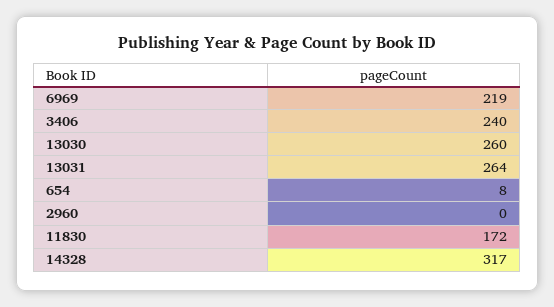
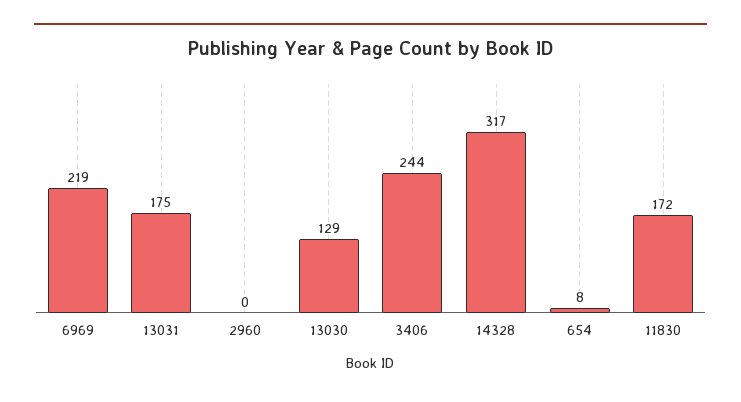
3406: 240 -> 244
13030: 260 -> 129
13031: 264 -> 175

